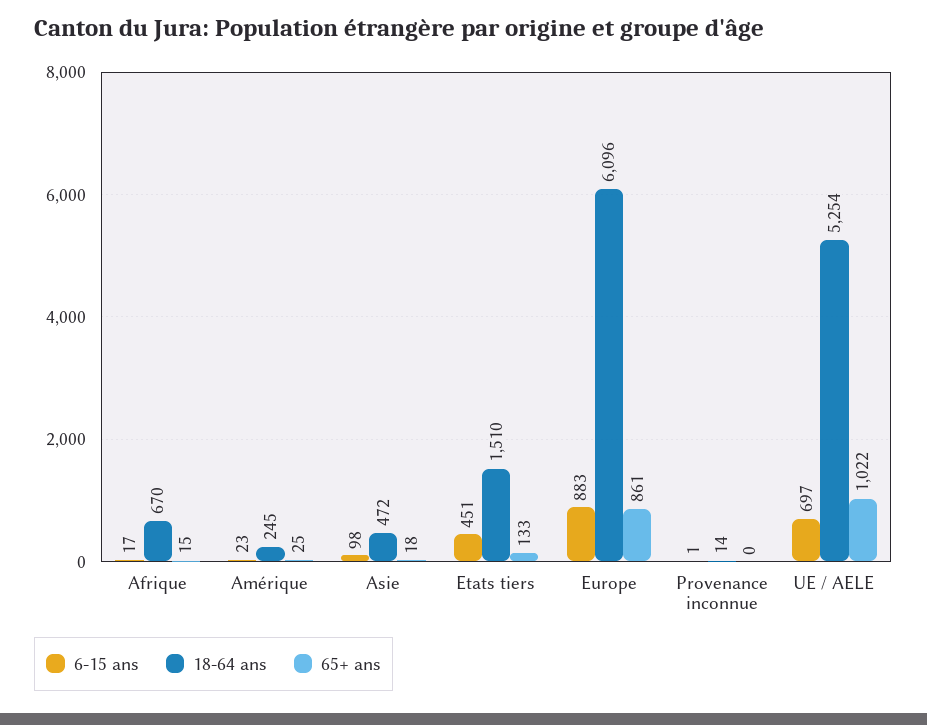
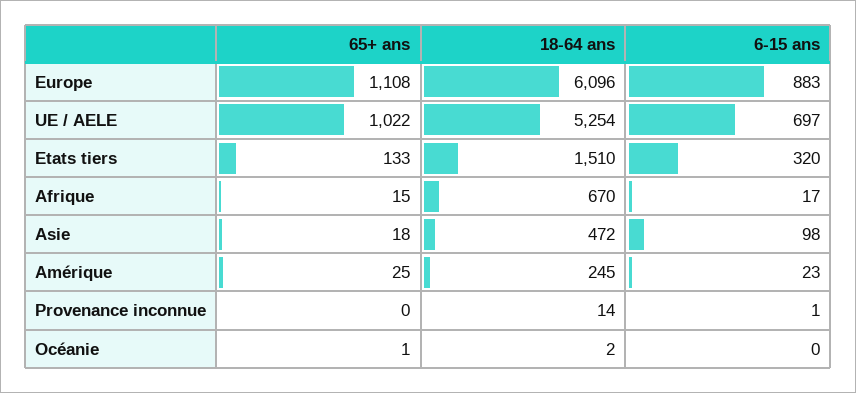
6-15 ans, Etats tiers: 451 -> 320
65+ ans, Europe: 861 -> 1108
65+ ans, Océanie: none -> 1
18-64 ans, Océanie: none -> 2
6-15 ans, Océanie: none -> 0

